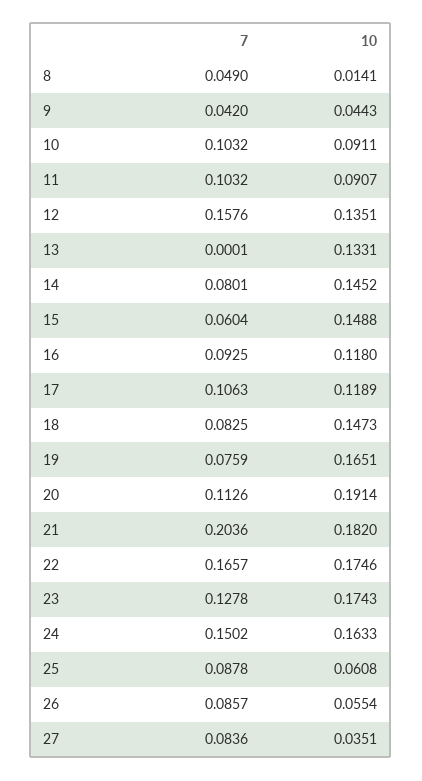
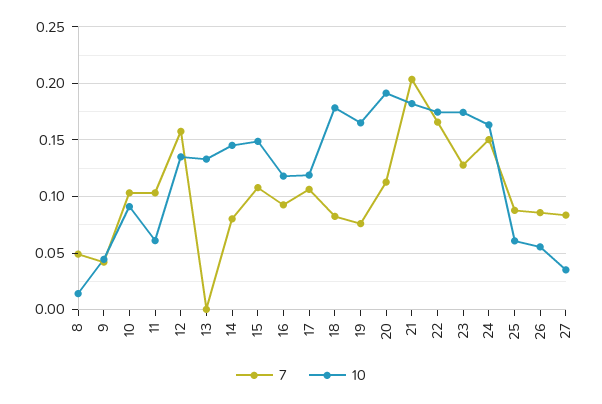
10, 11: 0.0907 -> 0.06
7, 15: 0.0604 -> 0.11
10, 18: 0.1473 -> 0.18

